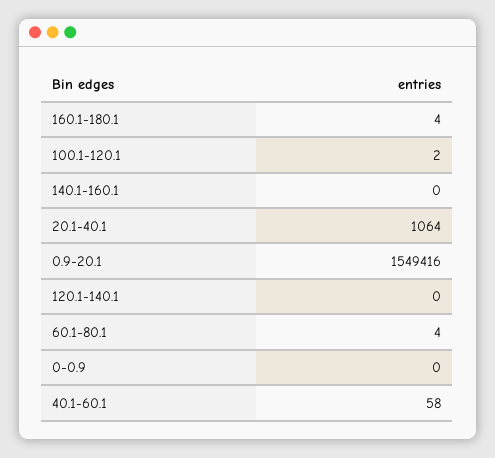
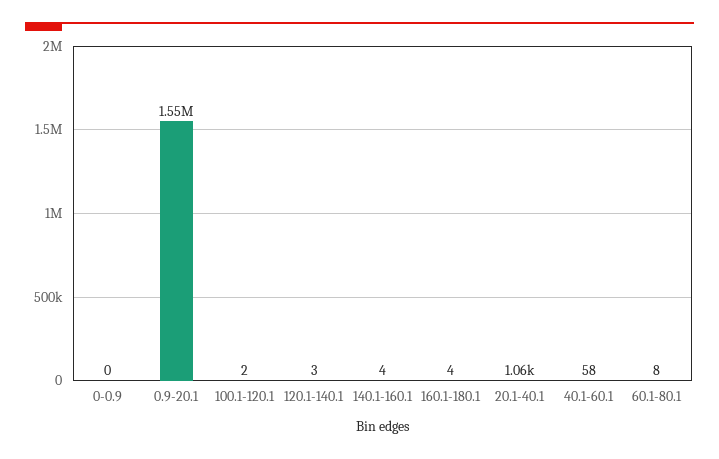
140.1-160.1: 0 -> 4
120.1-140.1: 0 -> 3
60.1-80.1: 4 -> 8

